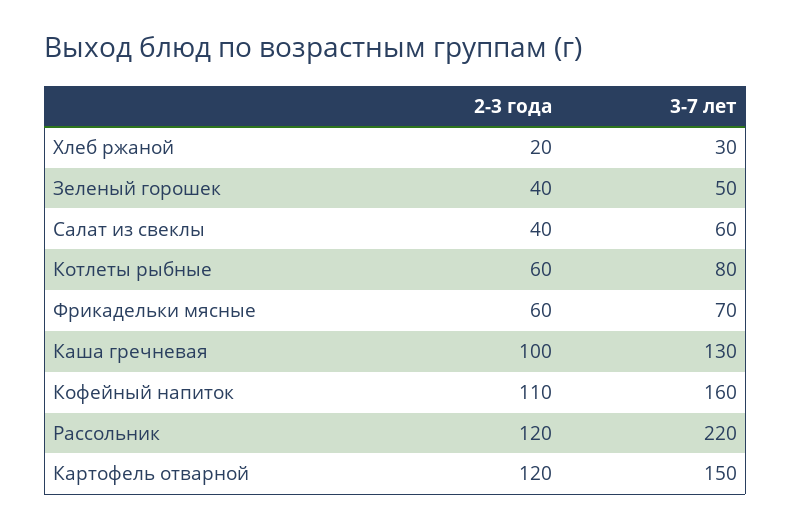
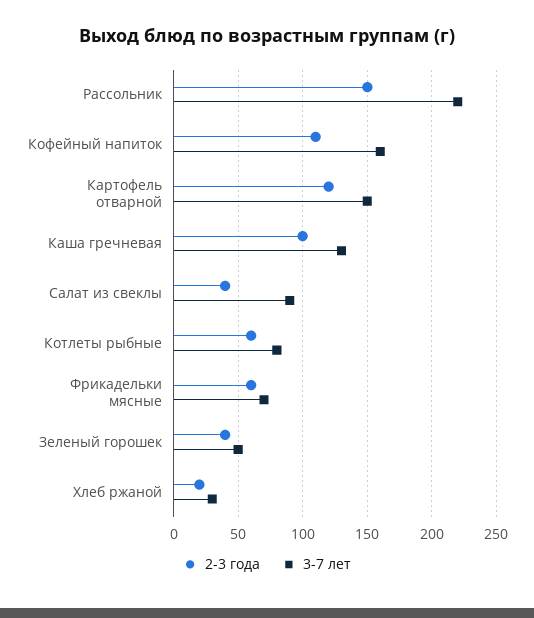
3-7 лет, Салат из свеклы: 60 -> 90
2-3 года, Рассольник: 120 -> 150

